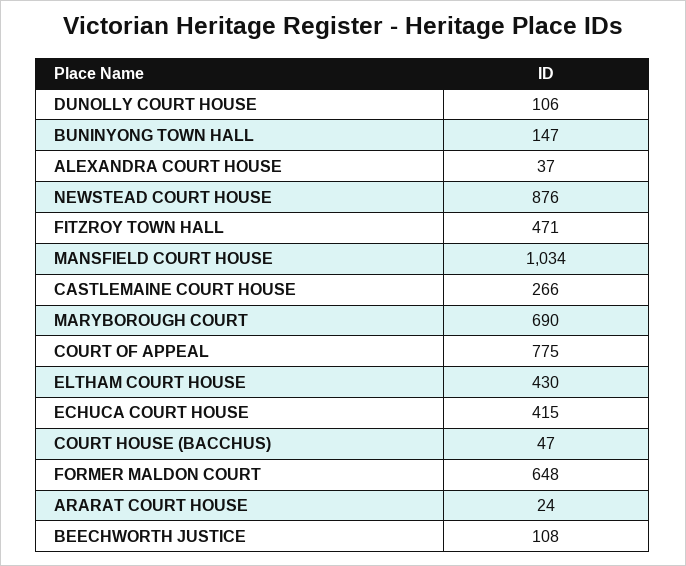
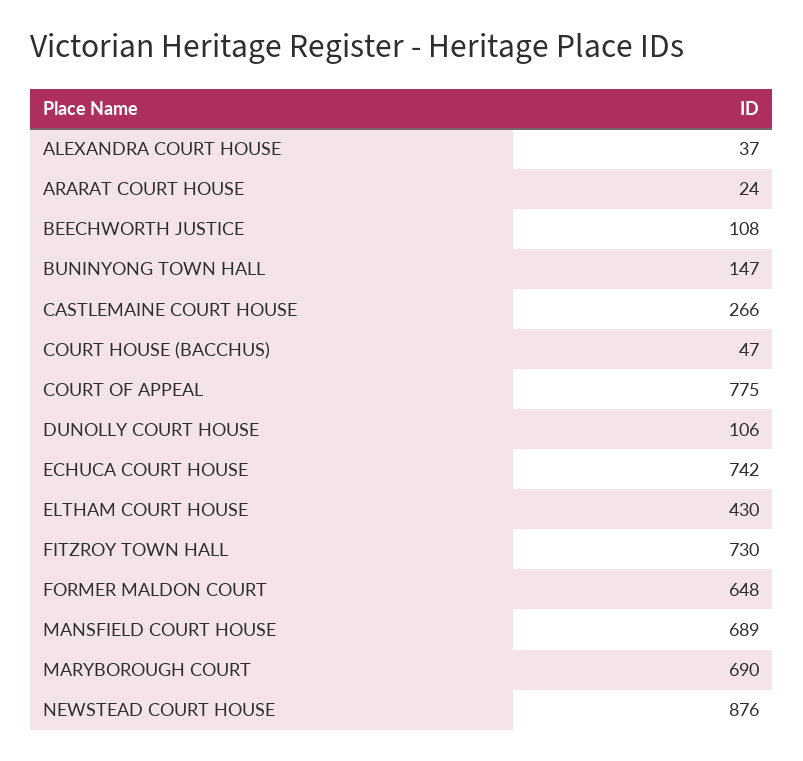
FITZROY TOWN HALL: 471 -> 730
MANSFIELD COURT HOUSE: 1034 -> 689
ECHUCA COURT HOUSE: 415 -> 742

